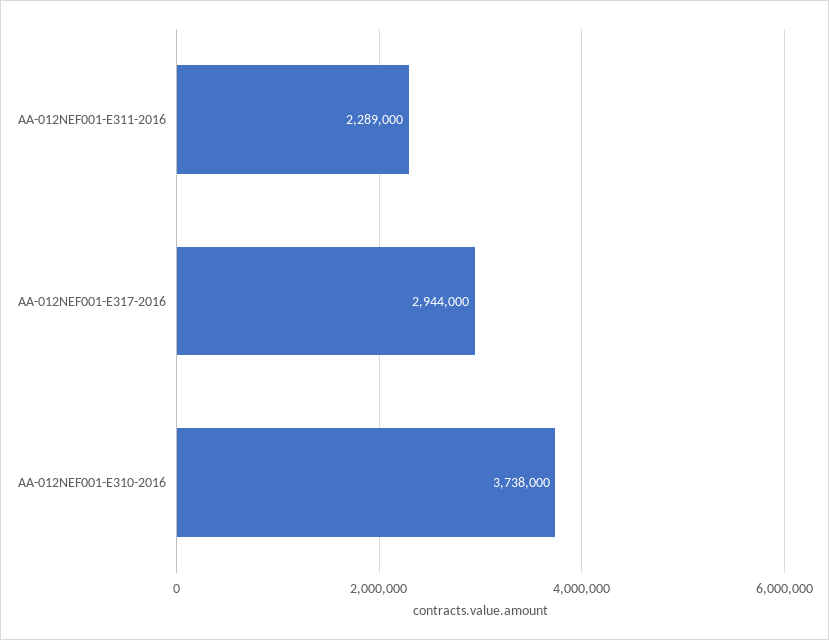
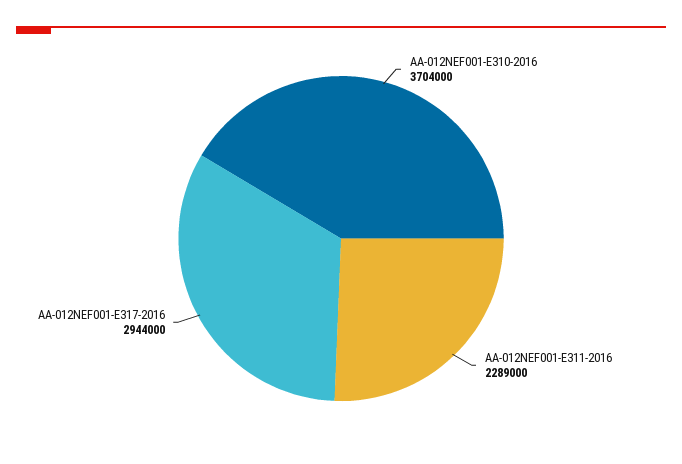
AA-012NEF001-E310-2016: 3738000 -> 3704000

